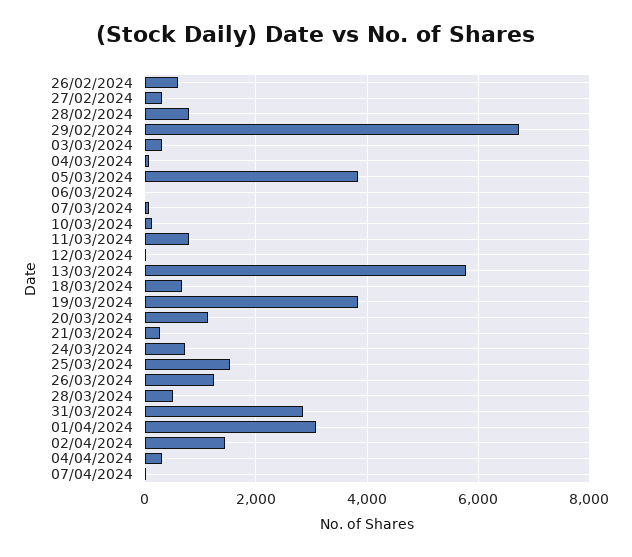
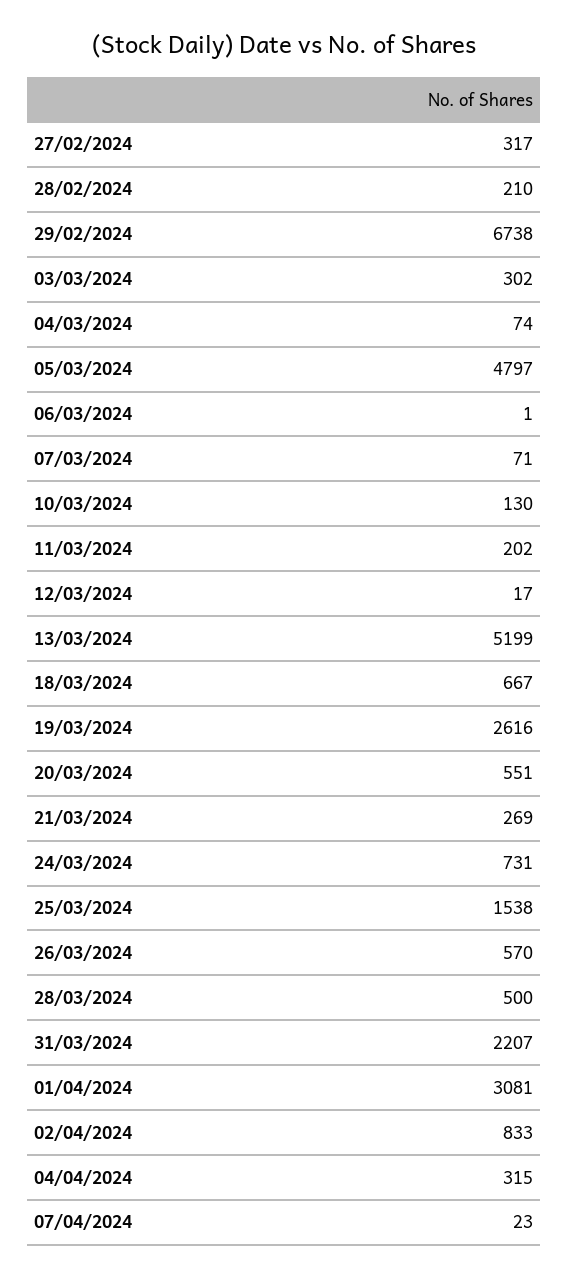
26/02/2024: 600 -> none
28/02/2024: 800 -> 210
05/03/2024: 3800 -> 4797
11/03/2024: 800 -> 202
13/03/2024: 5800 -> 5199
19/03/2024: 3800 -> 2616
20/03/2024: 1200 -> 551
26/03/2024: 1200 -> 570
31/03/2024: 2800 -> 2207
02/04/2024: 1400 -> 833

